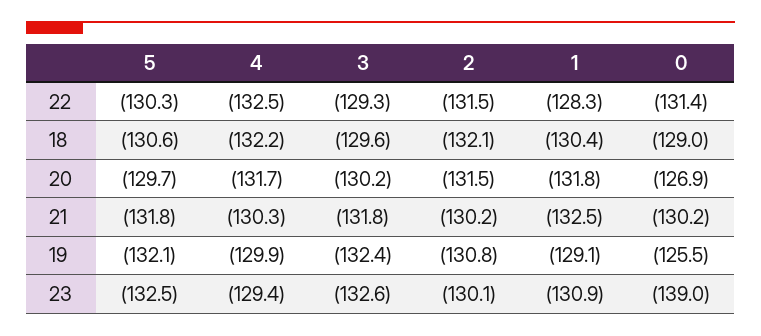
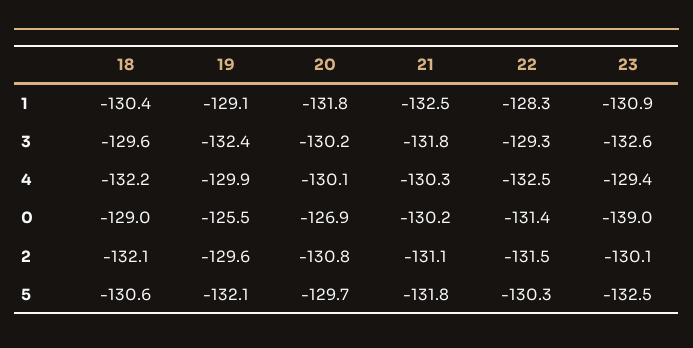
4, 20: -131.7 -> -130.1
2, 20: -131.5 -> -130.8
2, 21: -130.2 -> -131.1
2, 19: -130.8 -> -129.6

